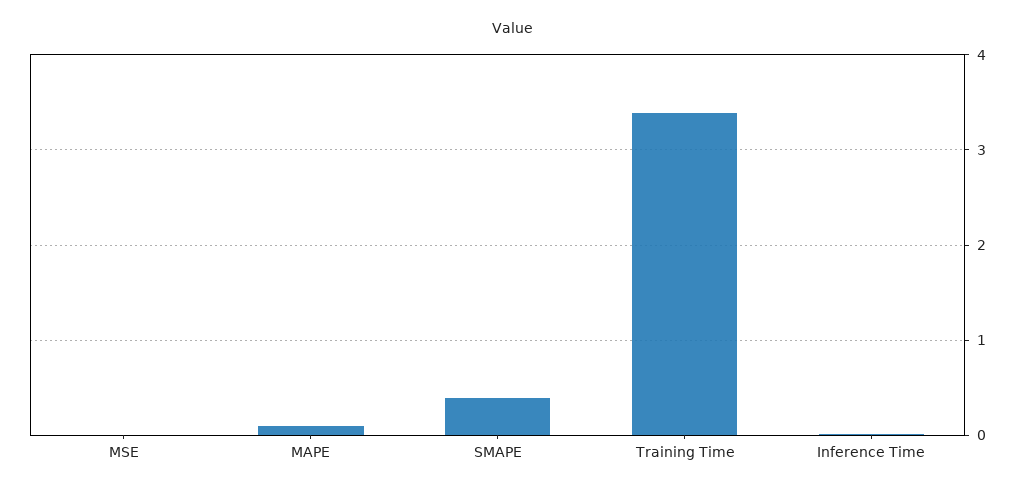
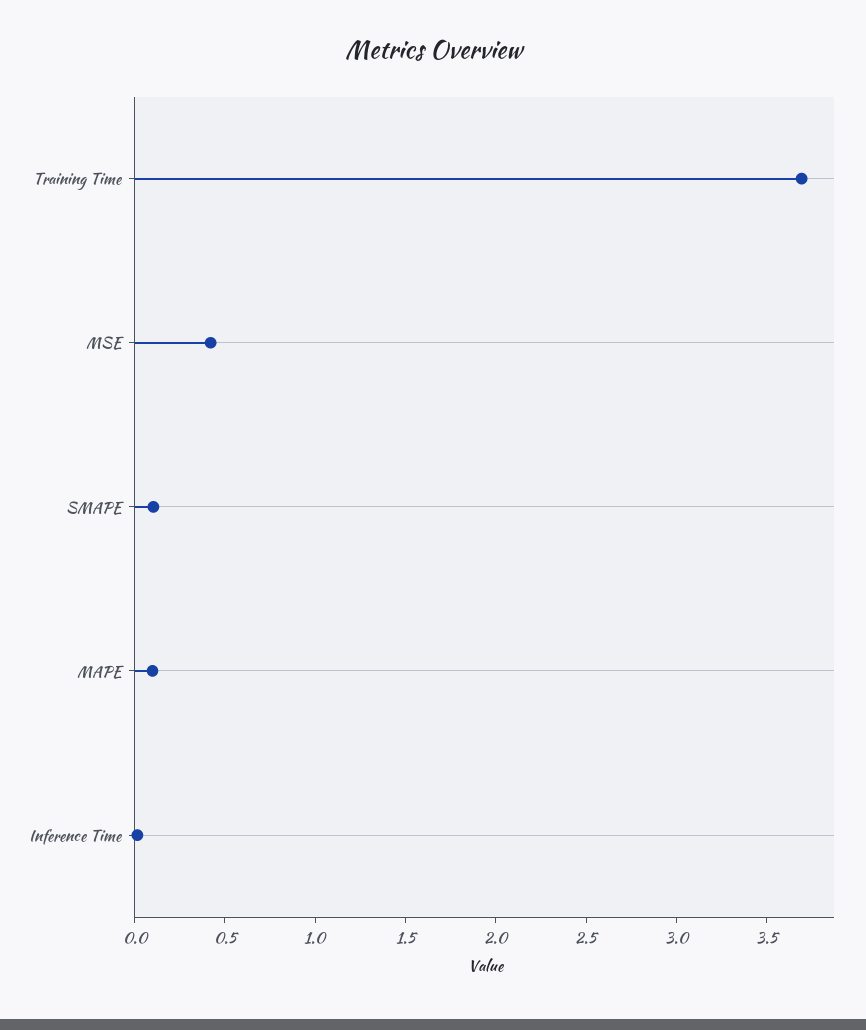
MSE: 0 -> 0.4
SMAPE: 0.4 -> 0.1
Training Time: 3.4 -> 3.7

